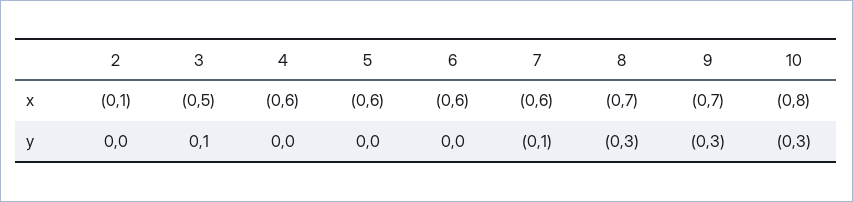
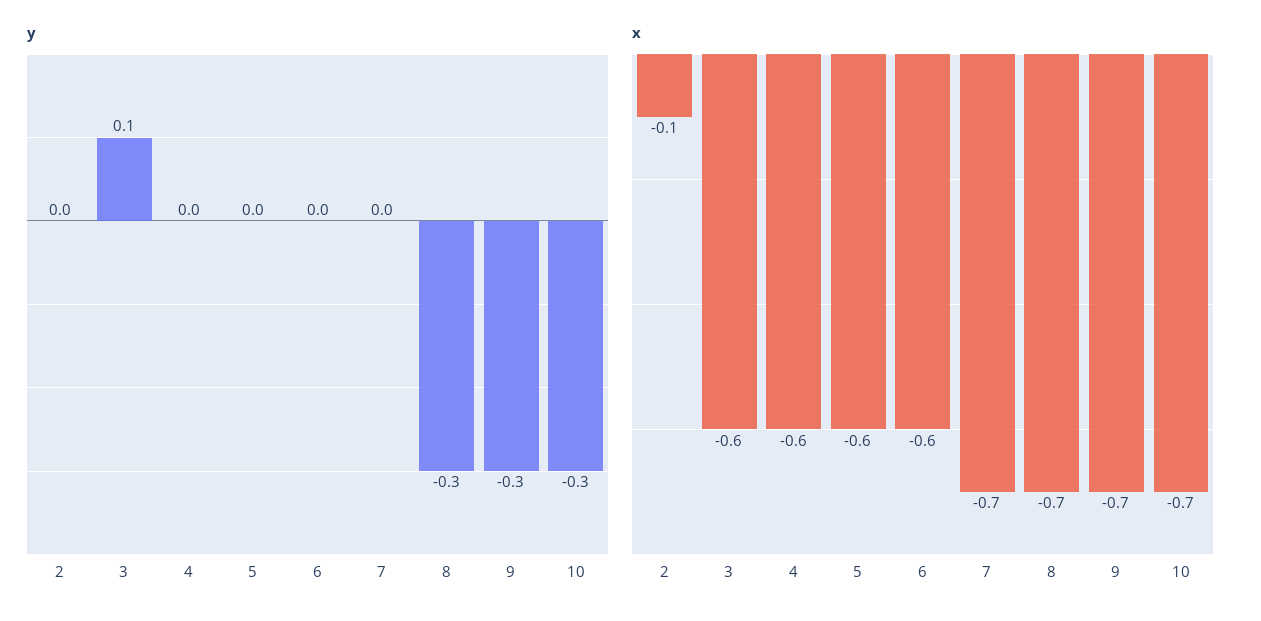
x, 3: -0.5 -> -0.6
x, 7: -0.6 -> -0.7
x, 10: -0.8 -> -0.7
y, 7: -0.1 -> 0

